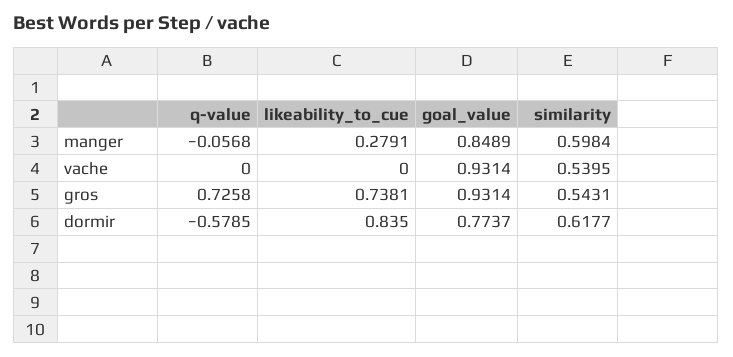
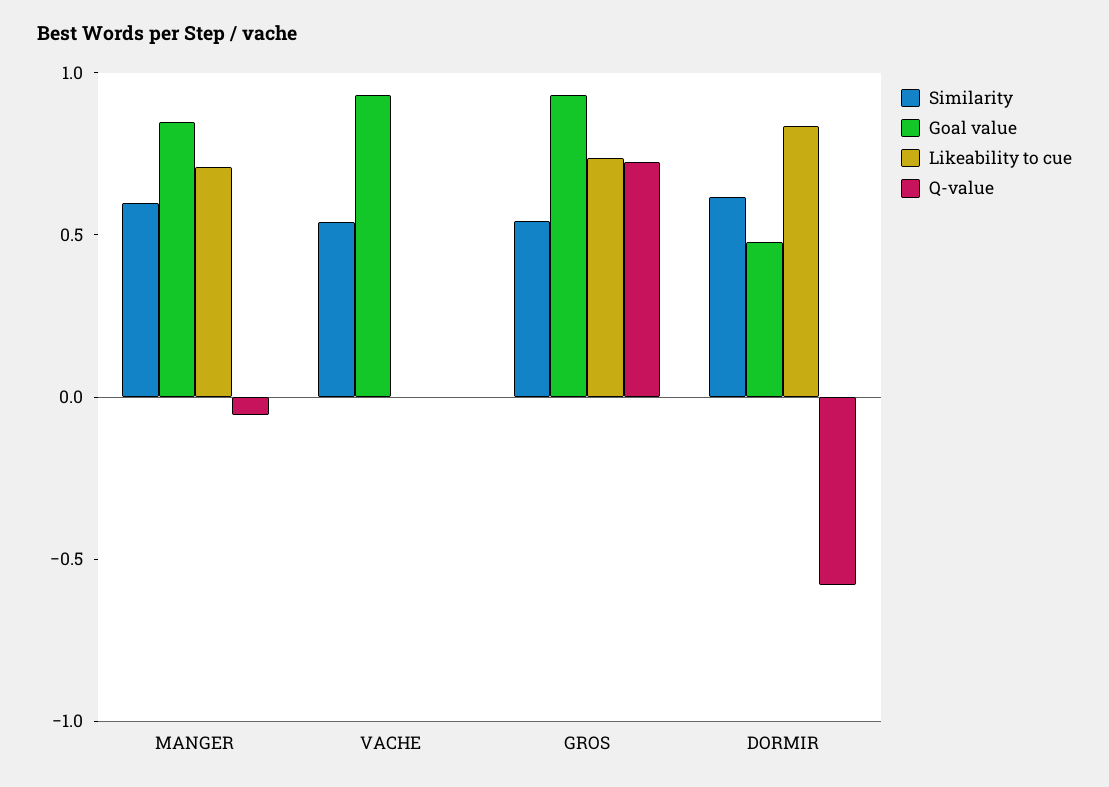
likeability_to_cue, manger: 0.2791 -> 0.7
goal_value, dormir: 0.7737 -> 0.5

